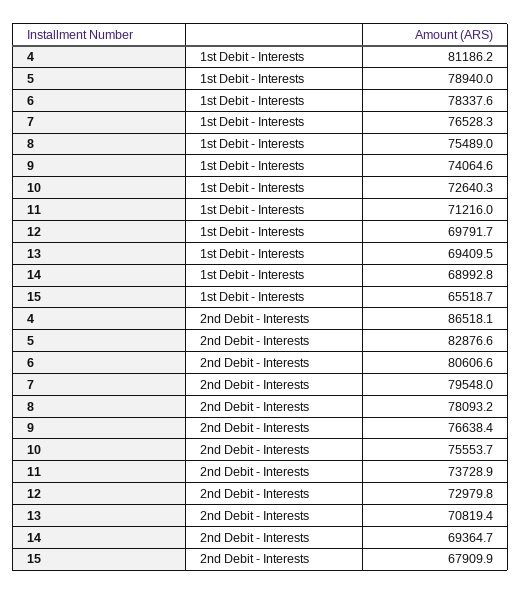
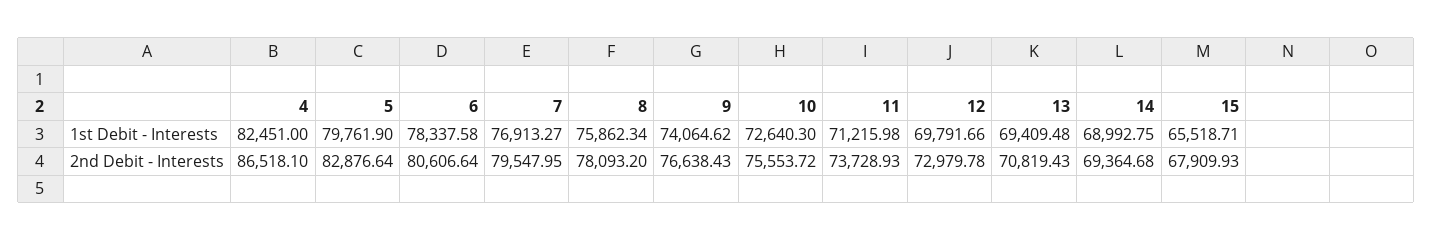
4, 1st Debit - Interests: 81186.2 -> 82451
5, 1st Debit - Interests: 78940 -> 79761.9
7, 1st Debit - Interests: 76528.3 -> 76913.27
8, 1st Debit - Interests: 75489 -> 75862.34

